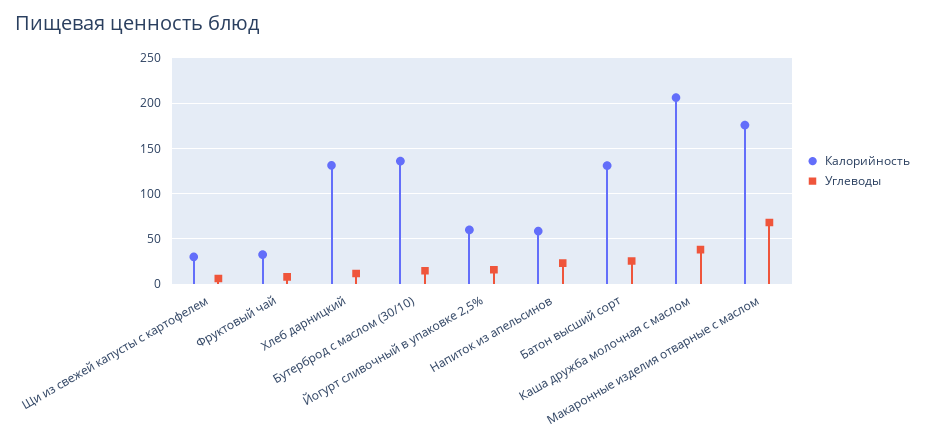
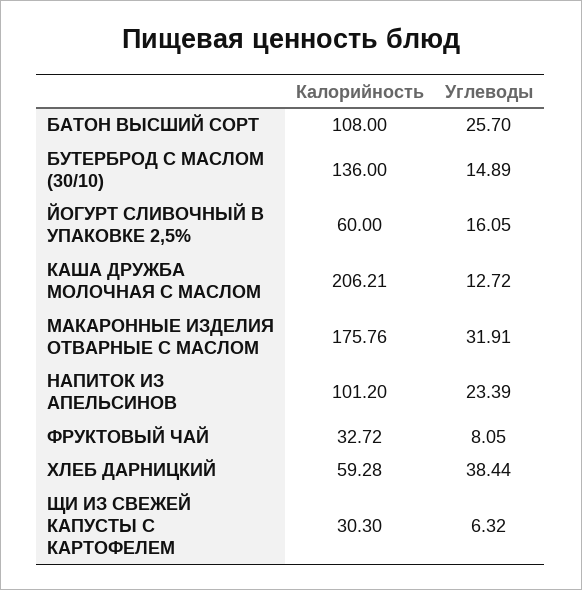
Калорийность, Хлеб дарницкий: 130 -> 59.28
Углеводы, Хлеб дарницкий: 10 -> 38.44
Калорийность, Напиток из апельсинов: 60 -> 101.2
Калорийность, Батон высший сорт: 130 -> 108
Углеводы, Каша дружба молочная с маслом: 40 -> 12.72
Углеводы, Макаронные изделия отварные с маслом: 70 -> 31.91

